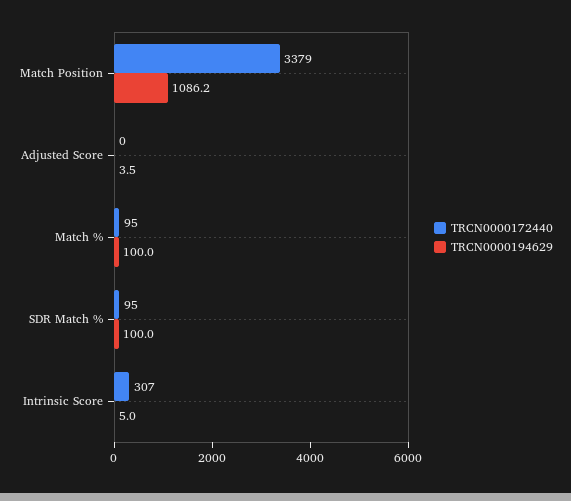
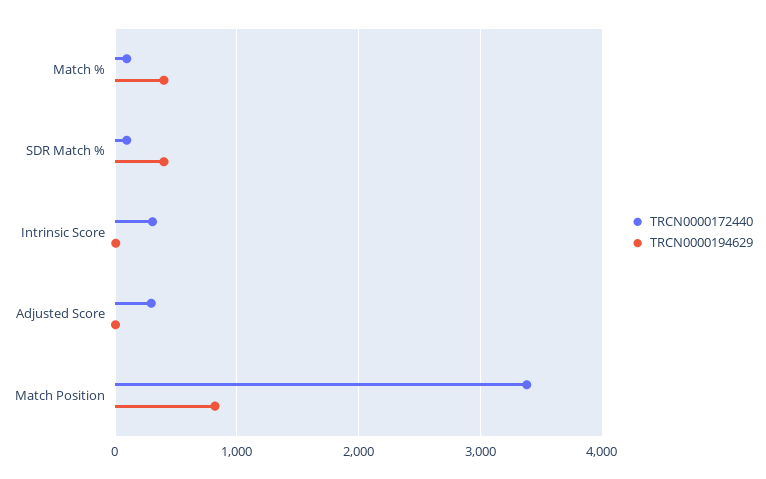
TRCN0000194629, Match Position: 1086.2 -> 800
TRCN0000172440, Adjusted Score: 0 -> 300
TRCN0000194629, Match %: 100 -> 400
TRCN0000194629, SDR Match %: 100 -> 400

